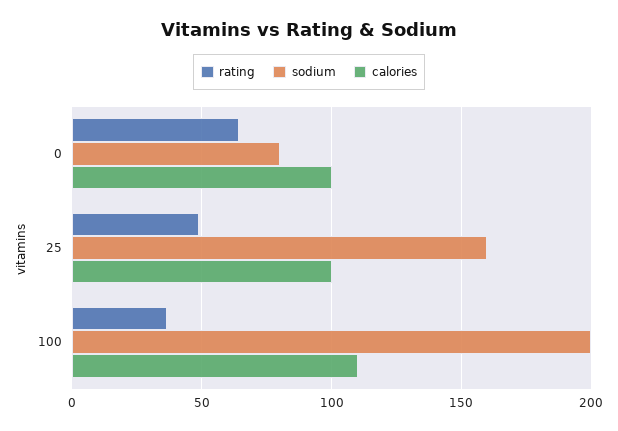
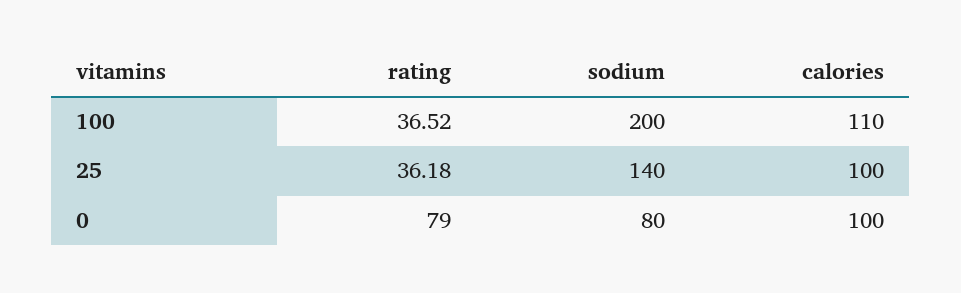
rating, 0: 65 -> 79
rating, 25: 50 -> 36.18
sodium, 25: 160 -> 140

